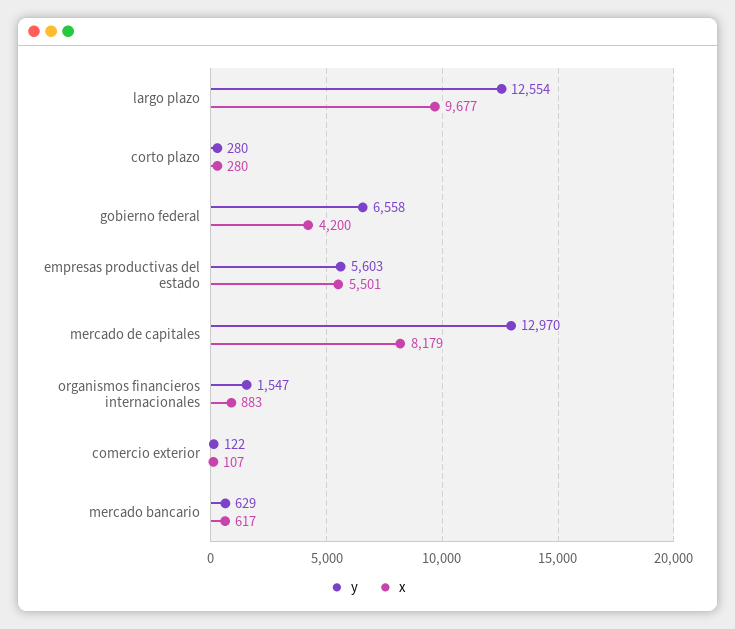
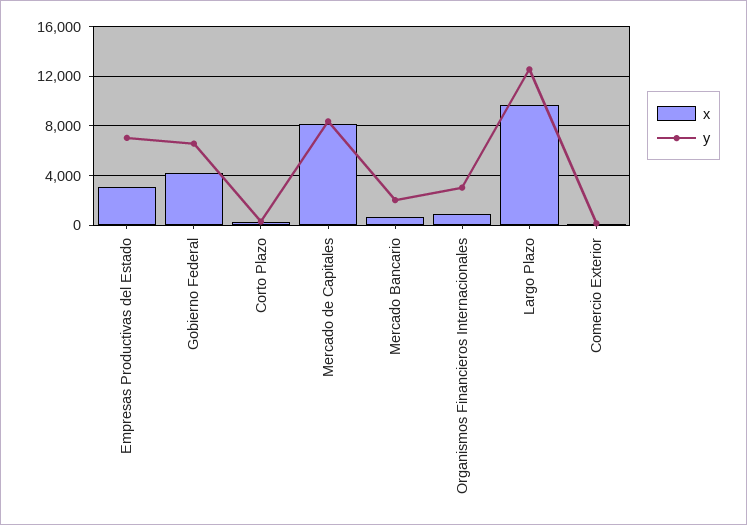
y, empresas productivas del estado: 5603 -> 7000
x, empresas productivas del estado: 5501 -> 3000
y, mercado de capitales: 12970 -> 8500
y, organismos financieros internacionales: 1547 -> 3000
y, mercado bancario: 629 -> 2000

